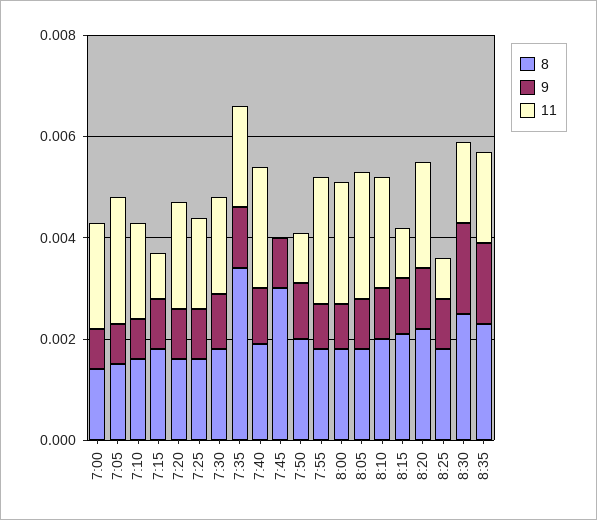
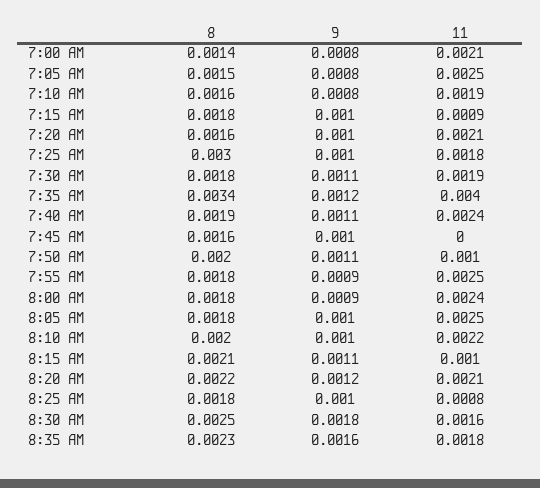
8, 7:25: 0.0015 -> 0.003
11, 7:35: 0.002 -> 0.004
8, 7:45: 0.003 -> 0.0016

